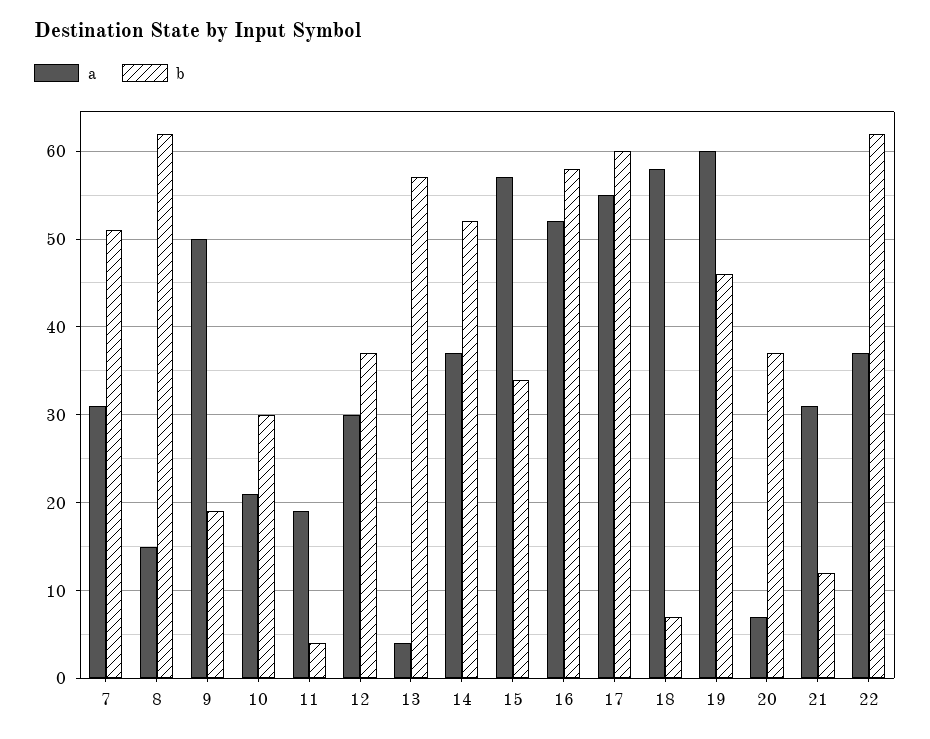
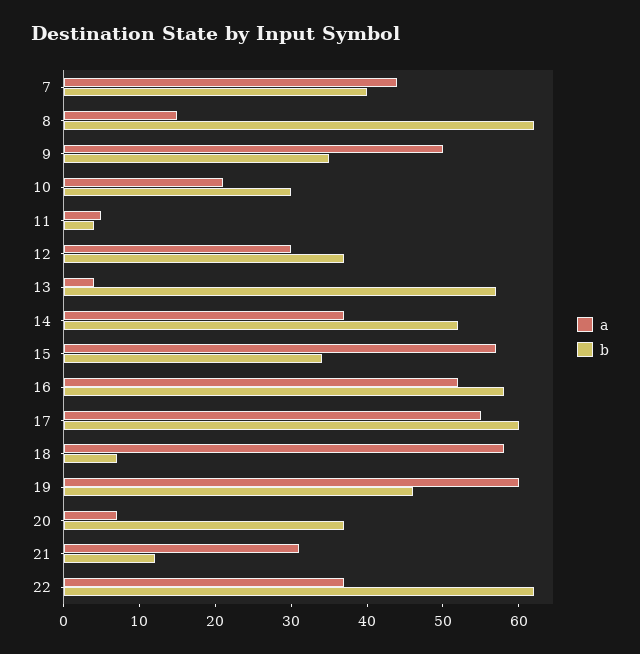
a, 7: 31 -> 45
b, 7: 51 -> 40
b, 9: 19 -> 35
a, 11: 19 -> 5

